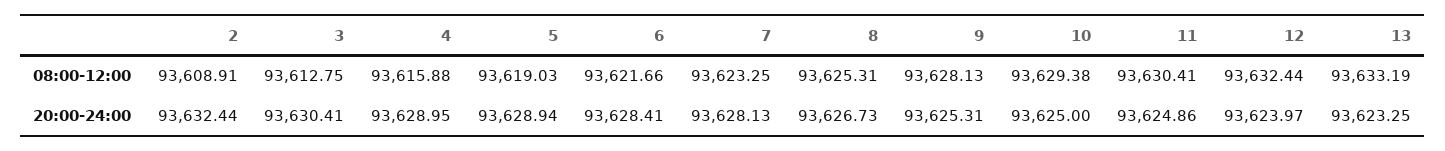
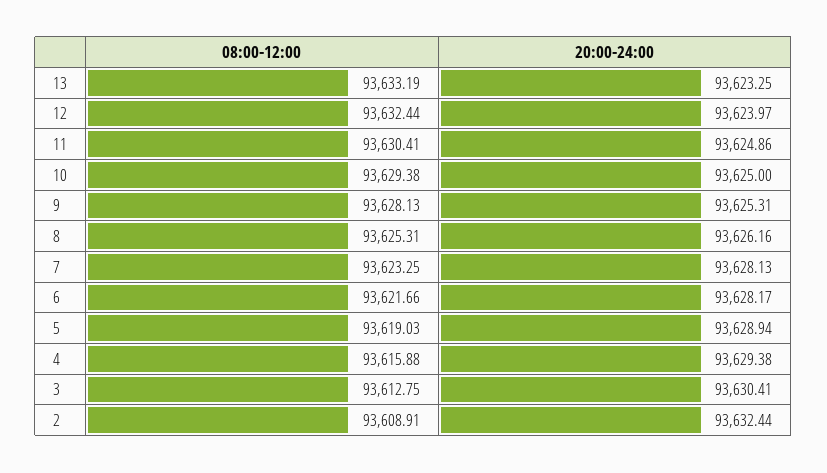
4, 20:00-24:00: 93628.95 -> 93629.38
6, 20:00-24:00: 93628.41 -> 93628.17
8, 20:00-24:00: 93626.73 -> 93626.16

